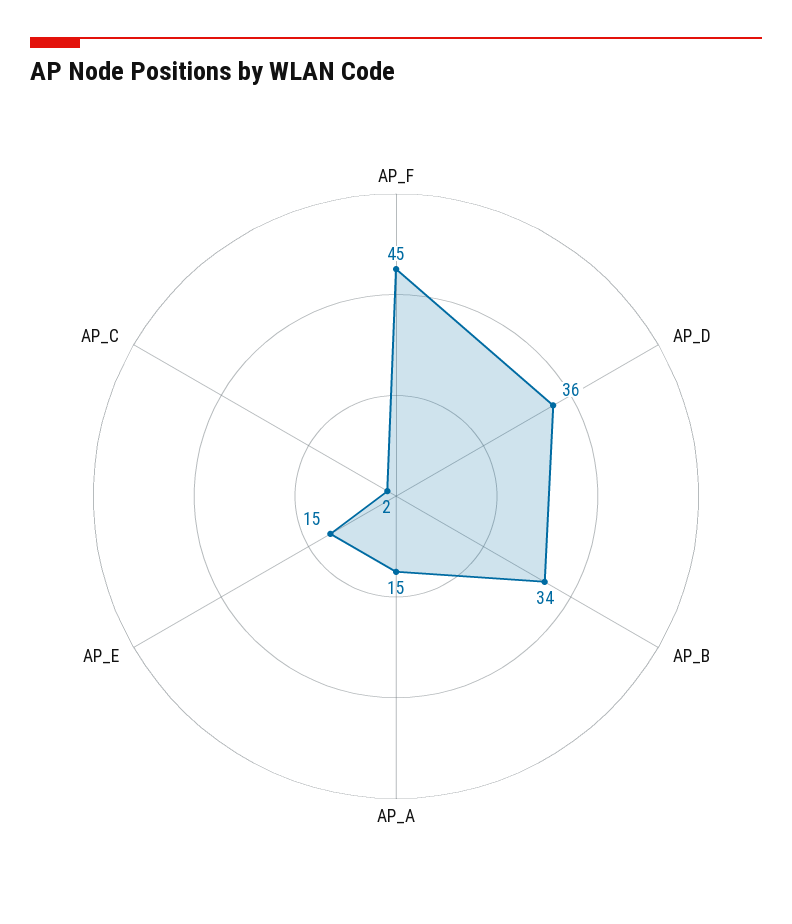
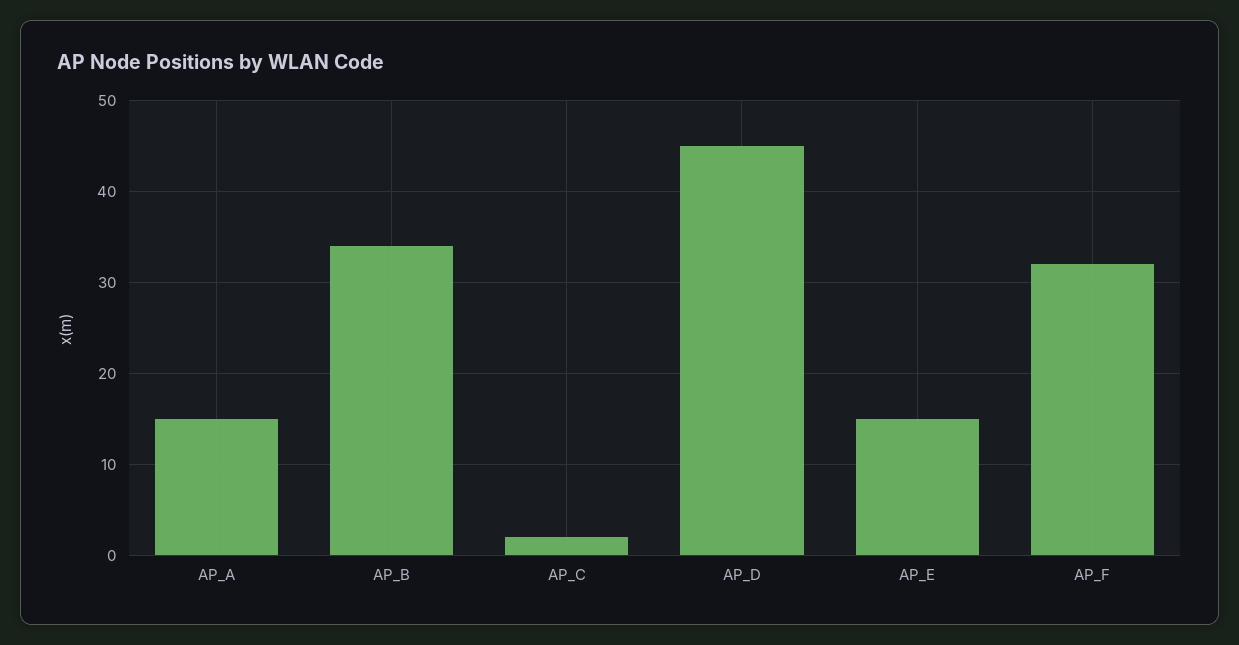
AP_F: 45 -> 32
AP_D: 36 -> 45

